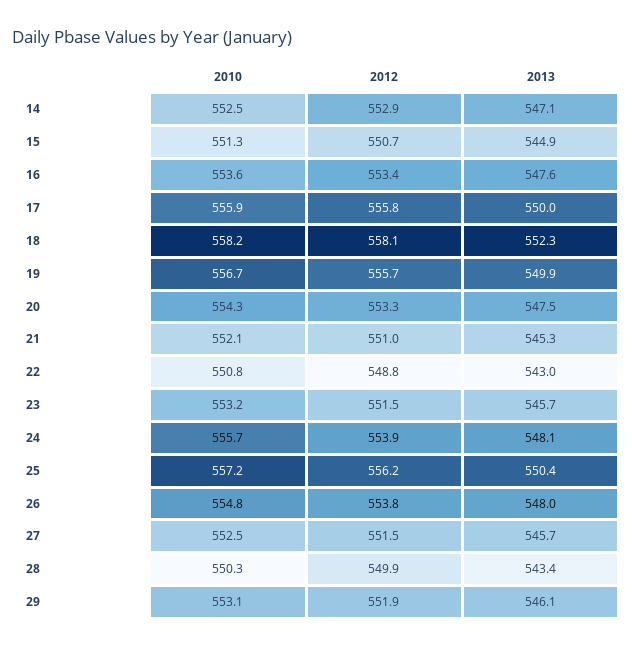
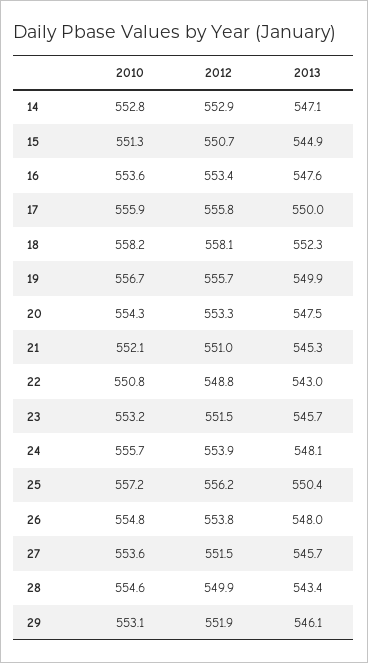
2010, 14: 552.5 -> 552.8
2010, 27: 552.5 -> 553.6
2010, 28: 550.3 -> 554.6

